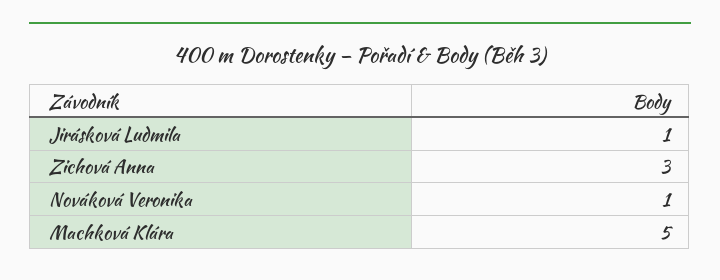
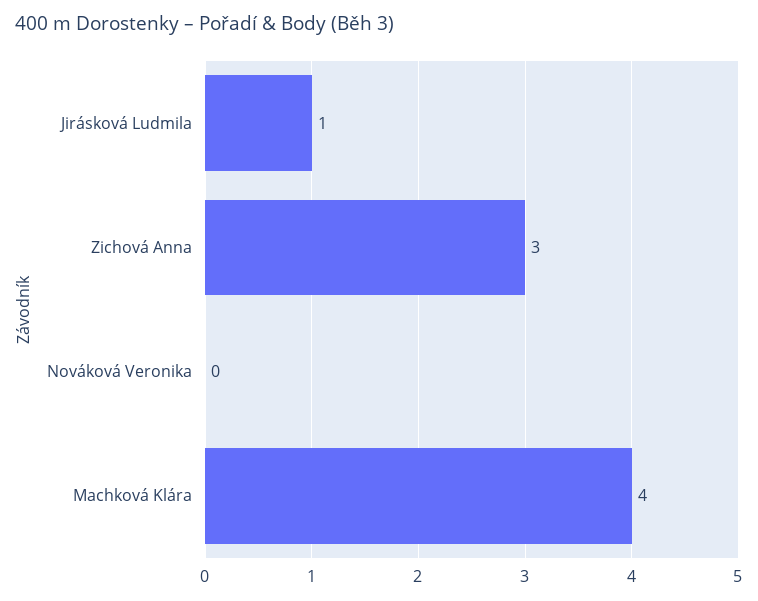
Nováková Veronika: 1 -> 0
Machková Klára: 5 -> 4

